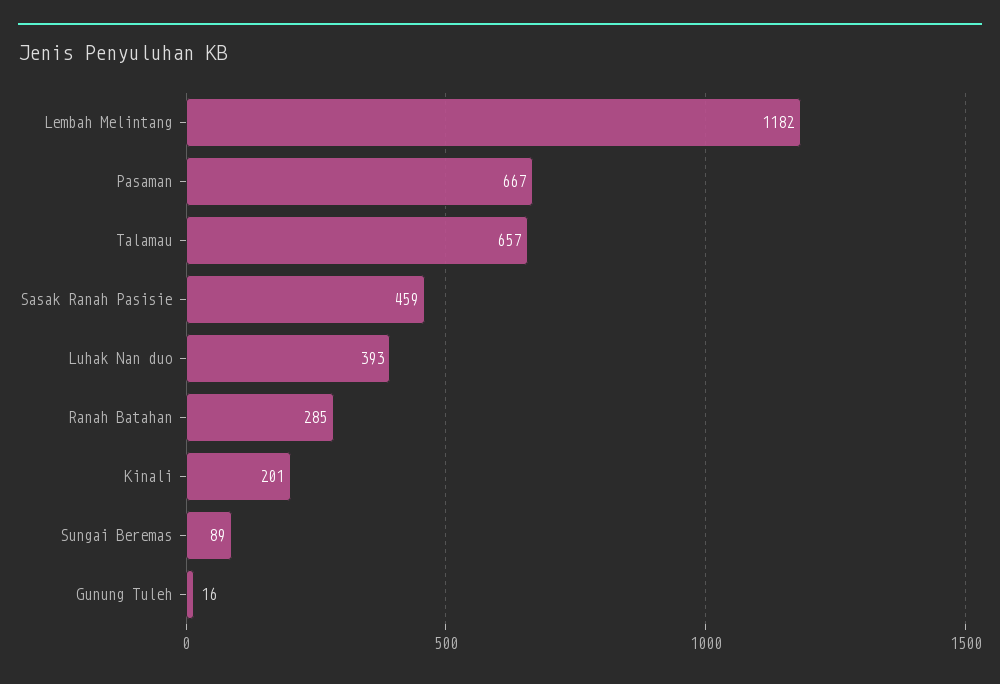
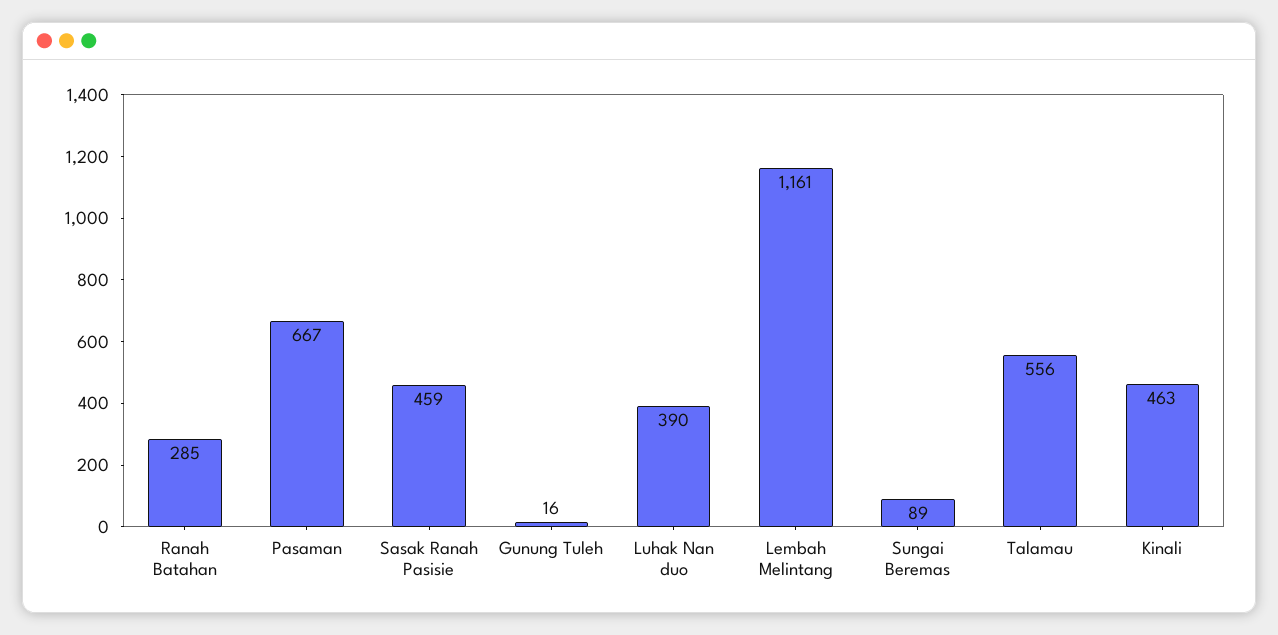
Lembah Melintang: 1182 -> 1161
Talamau: 657 -> 556
Luhak Nan duo: 393 -> 390
Kinali: 201 -> 463

